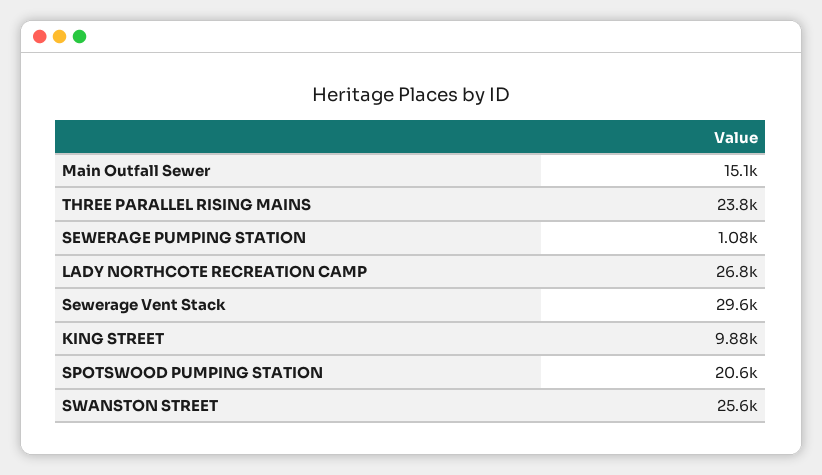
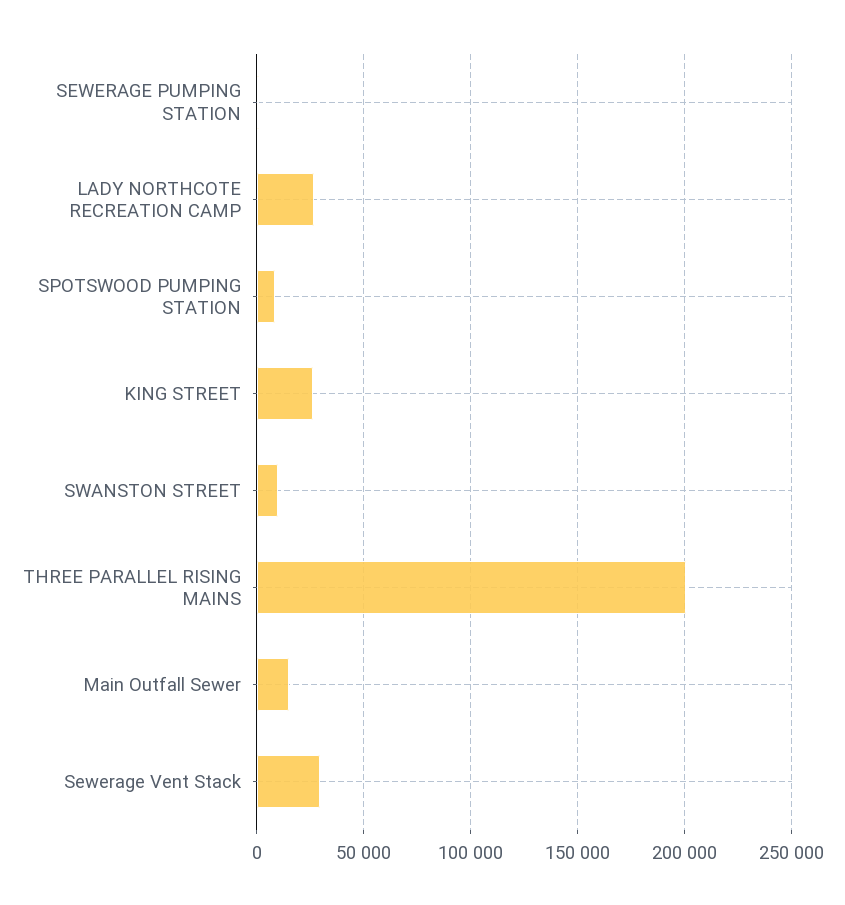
THREE PARALLEL RISING MAINS: 23800 -> 200000
KING STREET: 9880 -> 25000
SPOTSWOOD PUMPING STATION: 20600 -> 10000
SWANSTON STREET: 25600 -> 10000

